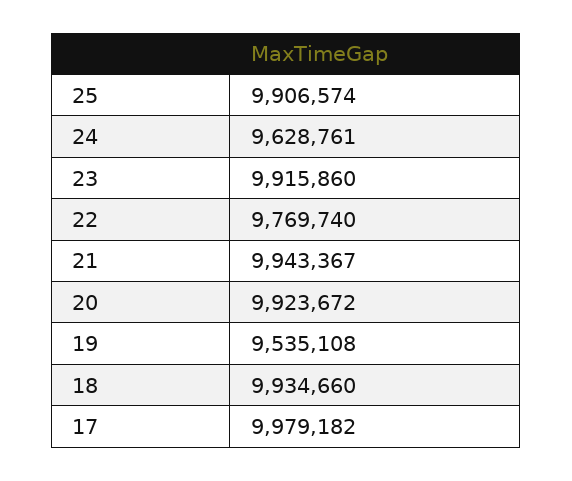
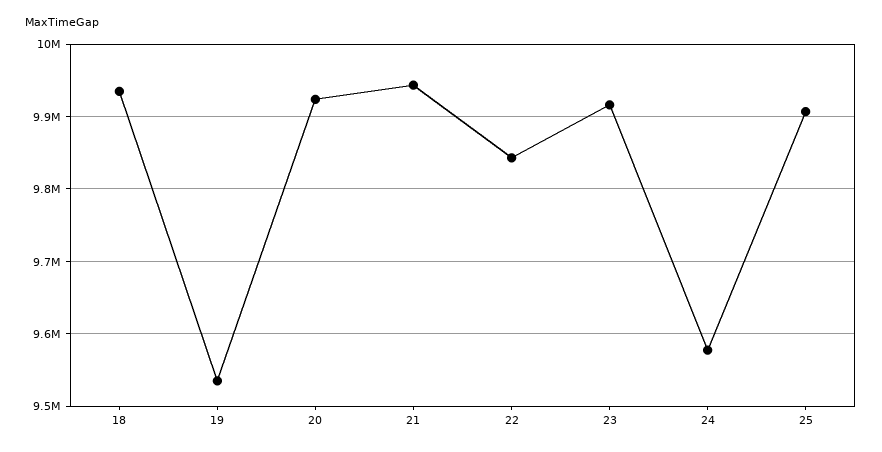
24: 9628761 -> 9580000
22: 9769740 -> 9840000
17: 9979182 -> none

